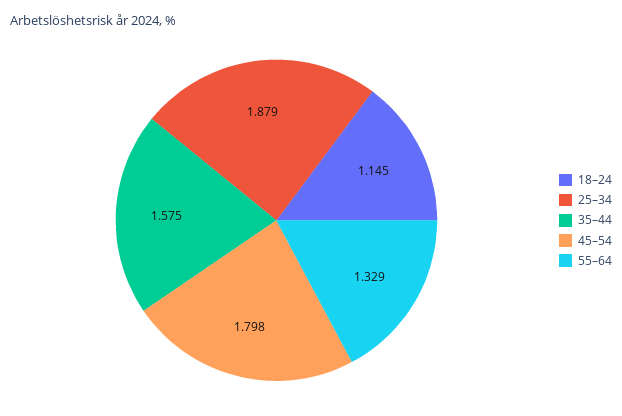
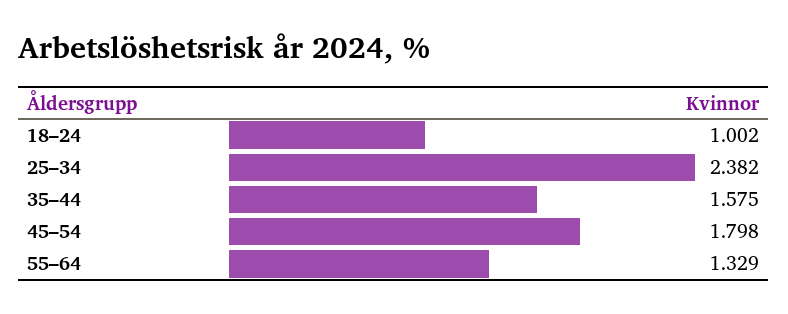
18–24: 1.145 -> 1.002
25–34: 1.879 -> 2.382

